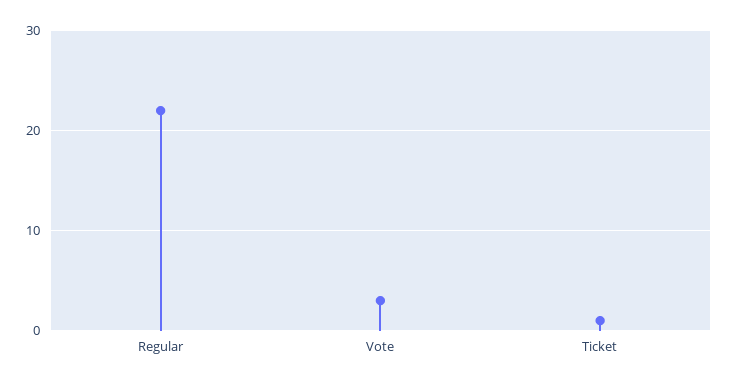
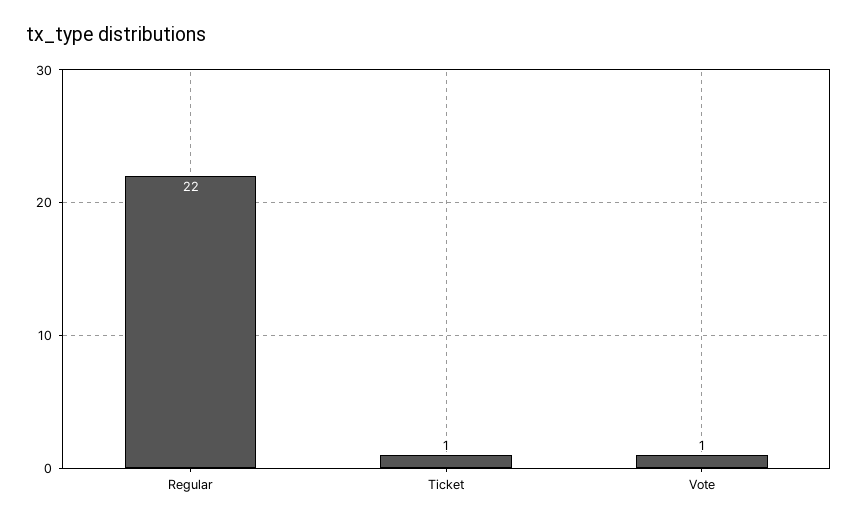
Vote: 3 -> 1

